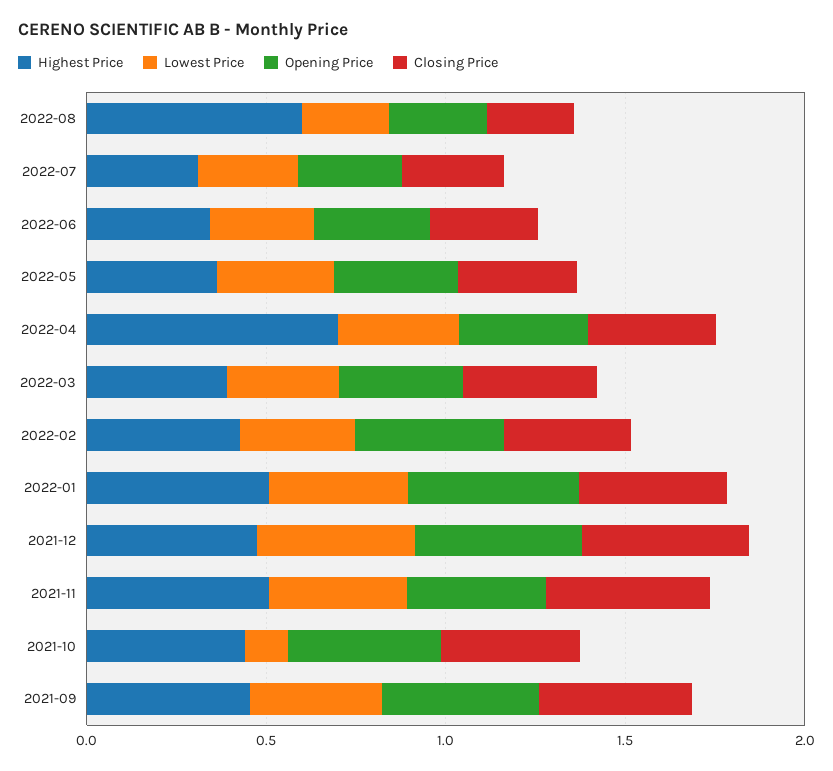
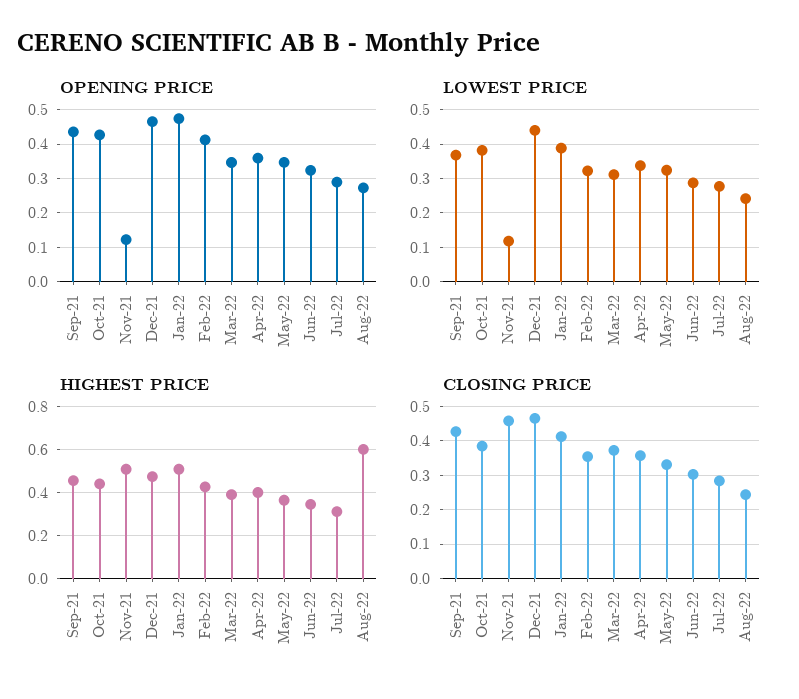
Highest Price, 2022-04: 0.7 -> 0.4
Lowest Price, 2021-11: 0.4 -> 0.12
Opening Price, 2021-11: 0.4 -> 0.12
Lowest Price, 2021-10: 0.1 -> 0.38

